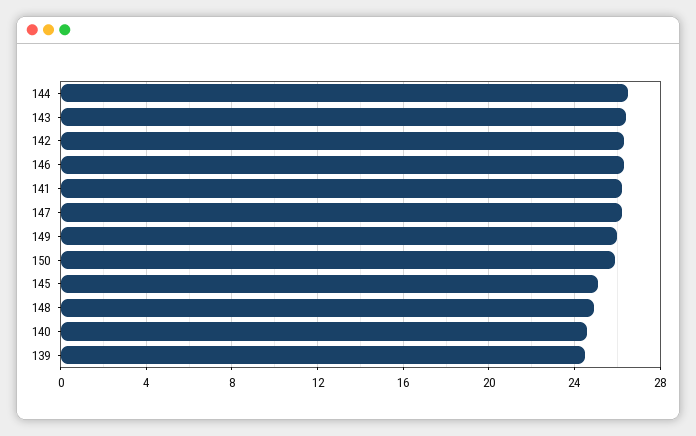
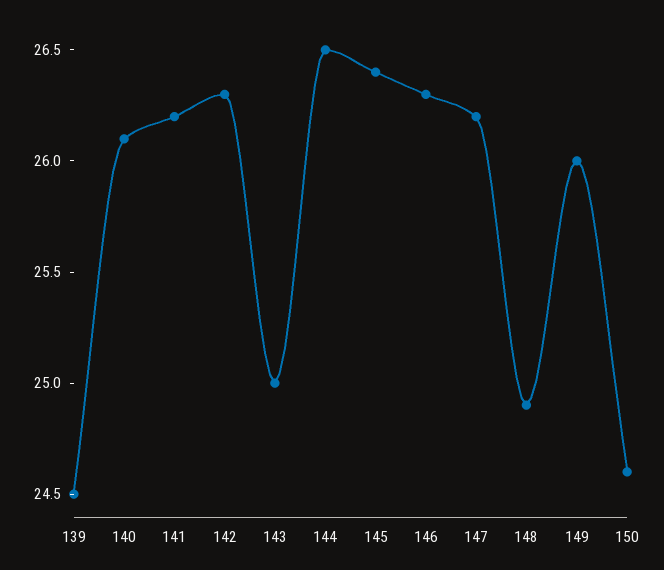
143: 26.5 -> 25
150: 26 -> 24.6
145: 25 -> 26.4
140: 24.5 -> 26.1

